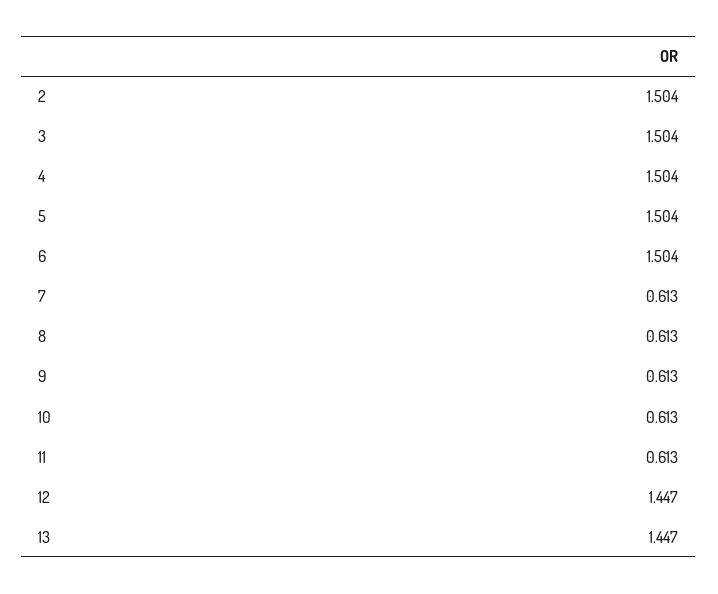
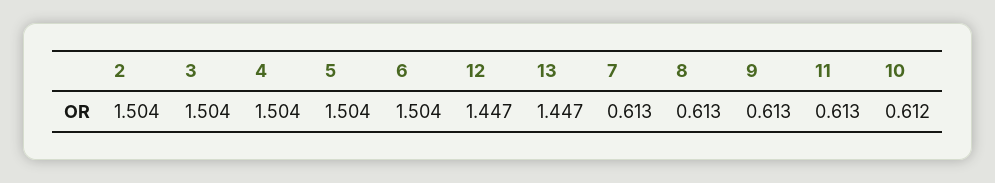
10: 0.613 -> 0.612

